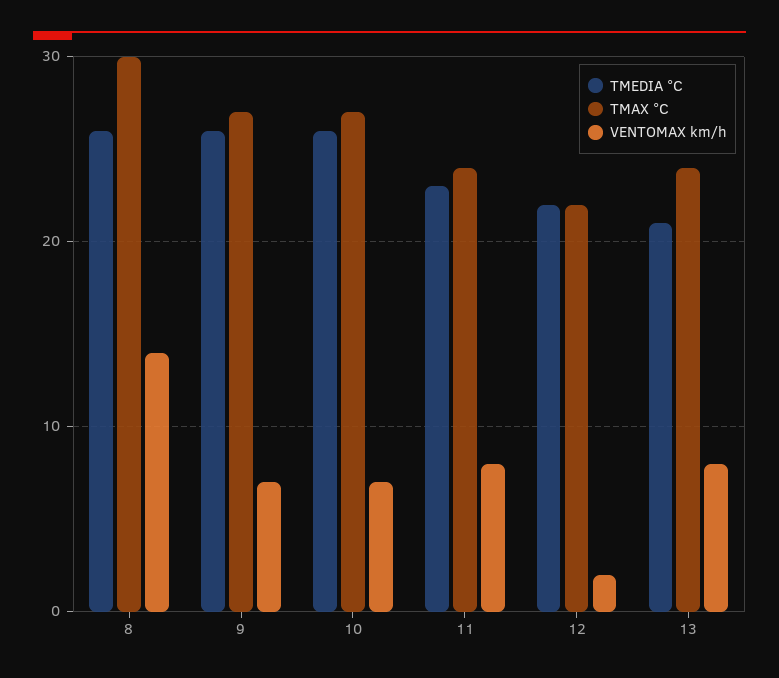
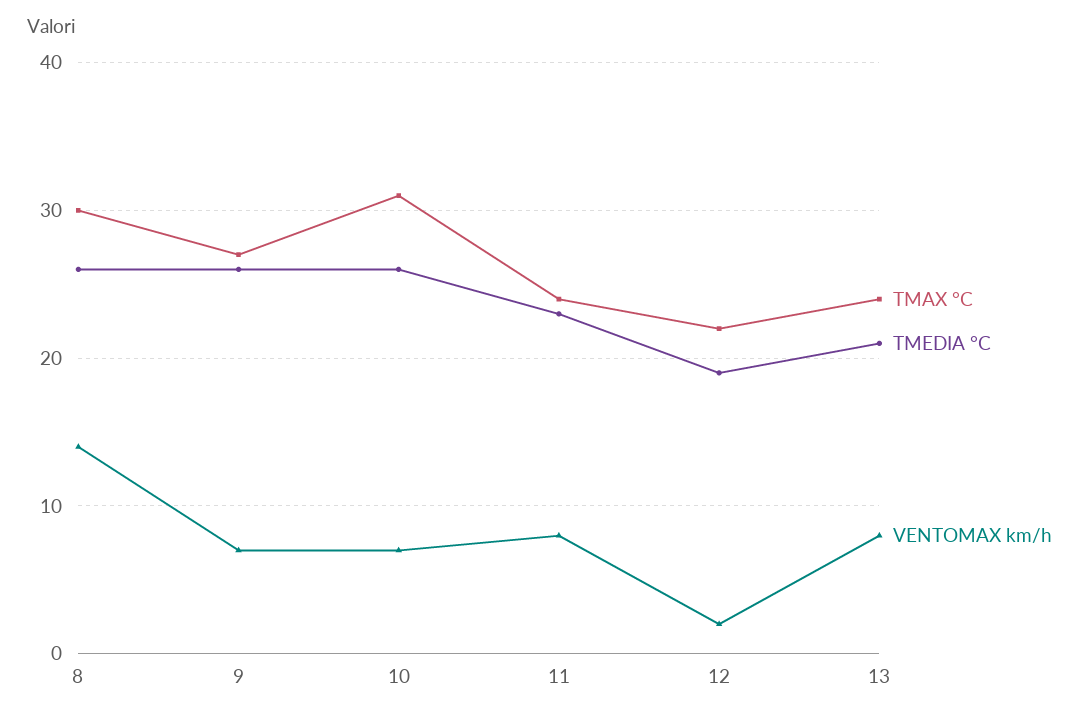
TMAX °C, 10: 27 -> 31
TMEDIA °C, 12: 22 -> 19

